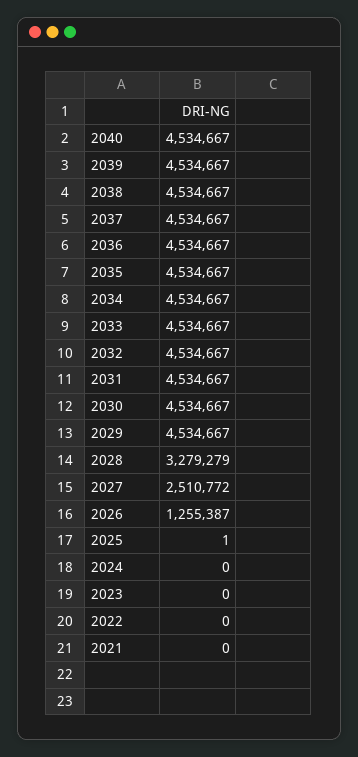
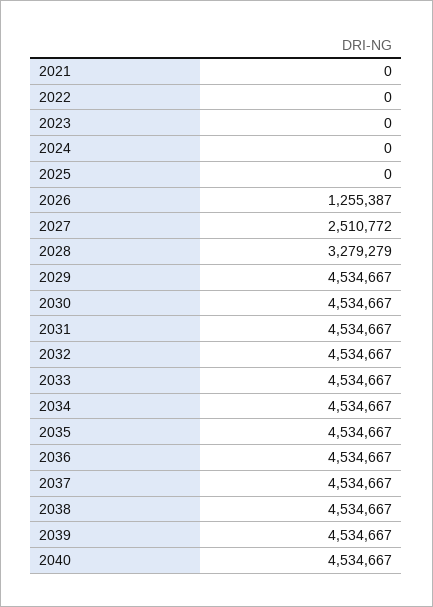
2025: 1 -> 0

